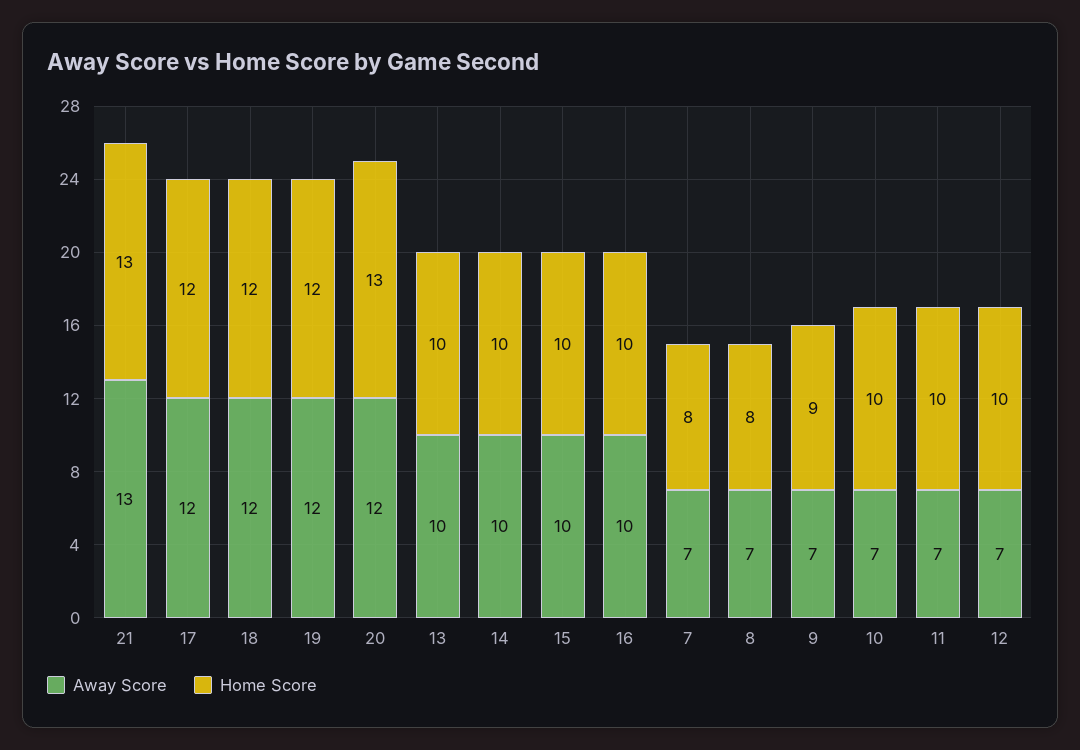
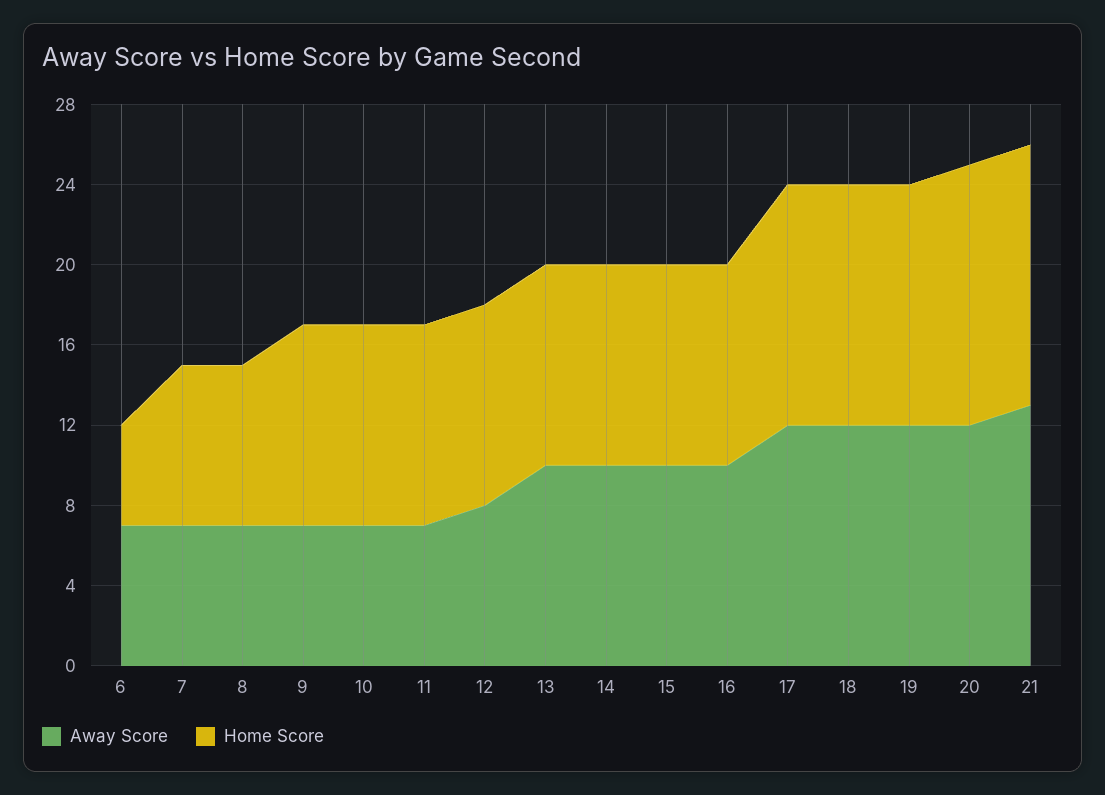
Home Score, 9: 9 -> 10
Away Score, 12: 7 -> 8
Away Score, 6: none -> 7
Home Score, 6: none -> 5

